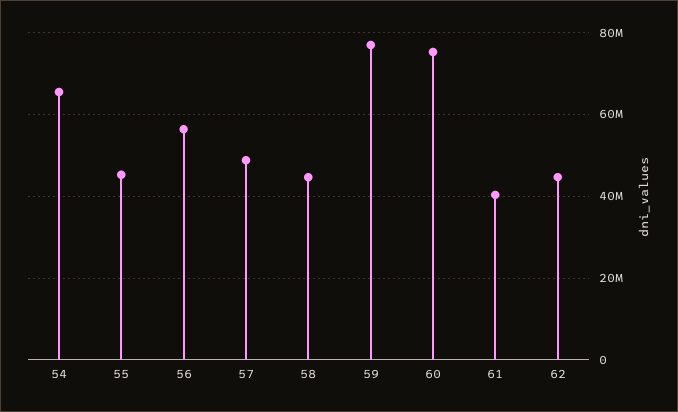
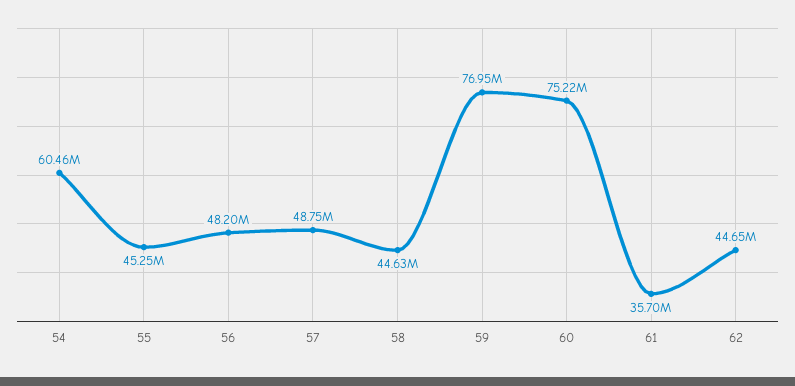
54: 66000000 -> 60460000
56: 56000000 -> 48200000
61: 40000000 -> 35700000

